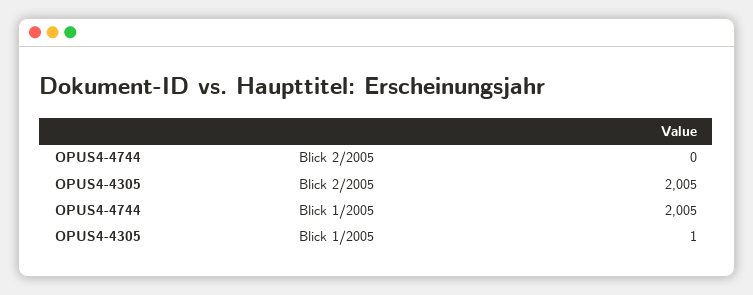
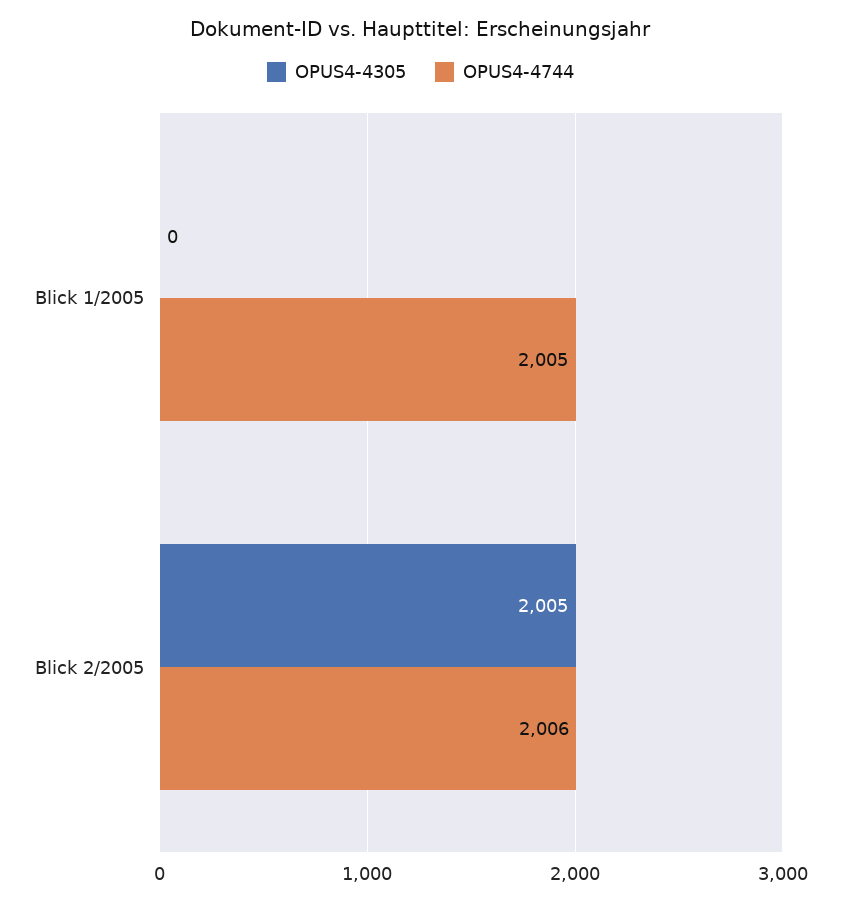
OPUS4-4744, Blick 2/2005: 0 -> 2006
OPUS4-4305, Blick 1/2005: 1 -> 0

